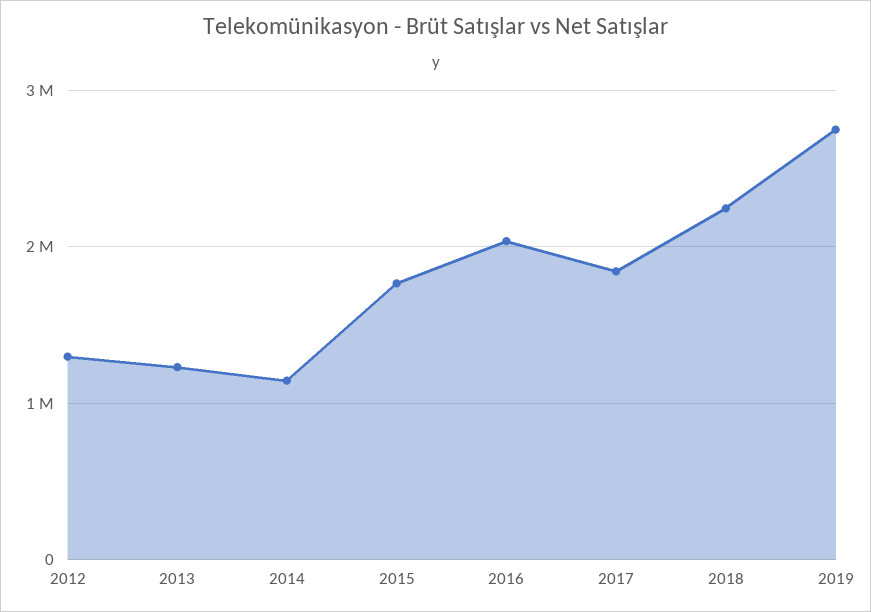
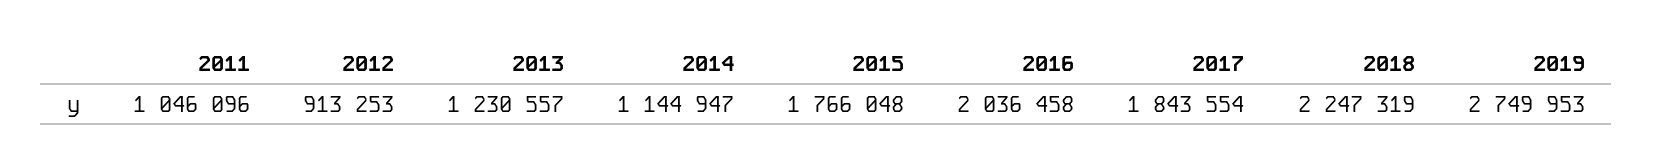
2012: 1300000 -> 913253
2011: none -> 1046096

